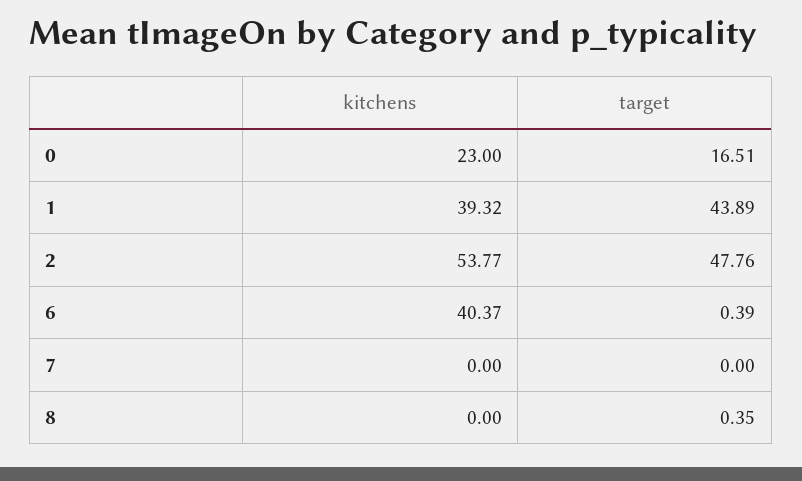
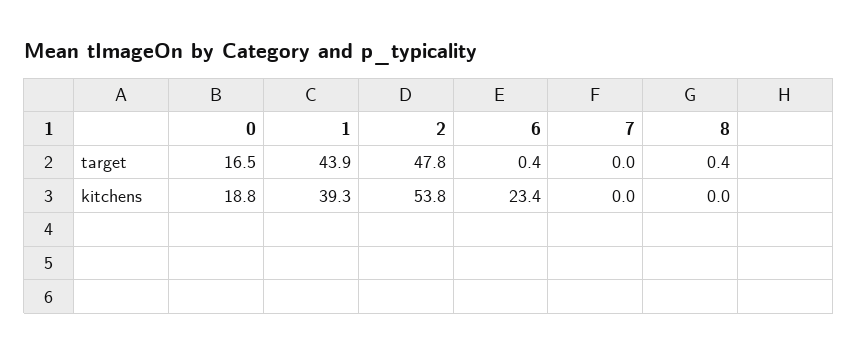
kitchens, 0: 23 -> 18.8
kitchens, 6: 40.37 -> 23.4

